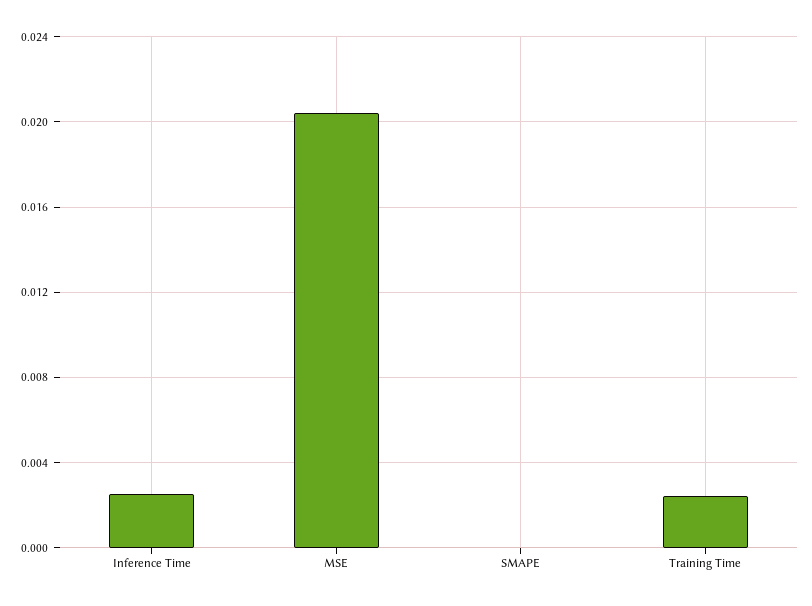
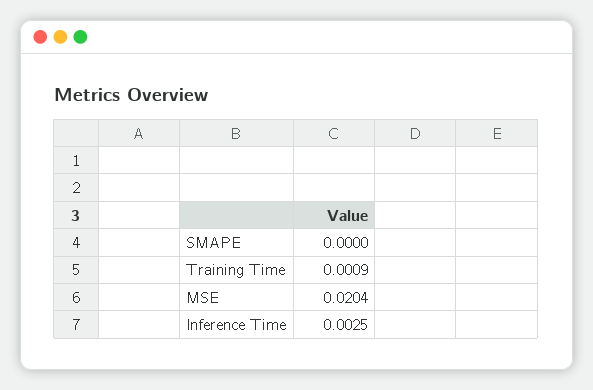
Training Time: 0.0025 -> 0.0009

